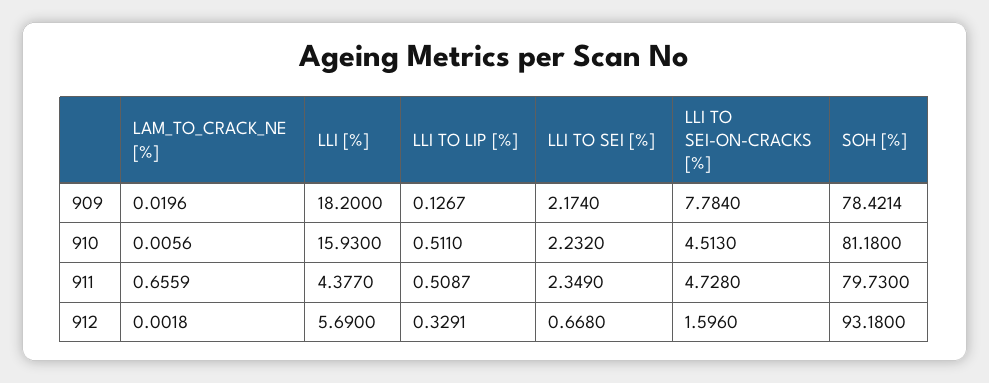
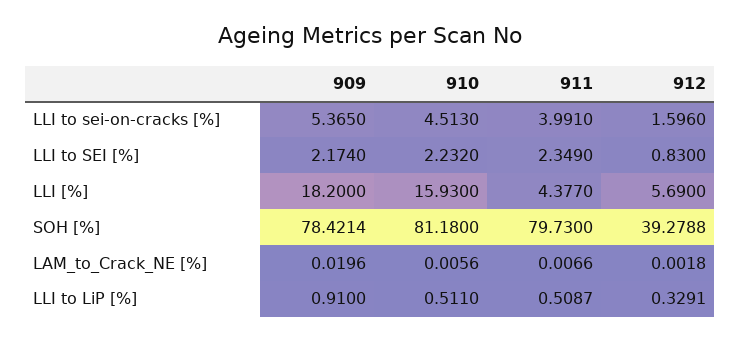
LLI TO LIP [%], 909: 0.1267 -> 0.91
LLI TO SEI-ON-CRACKS [%], 909: 7.784 -> 5.365
LAM_TO_CRACK_NE [%], 911: 0.6559 -> 0.0066
LLI TO SEI-ON-CRACKS [%], 911: 4.728 -> 3.991
LLI TO SEI [%], 912: 0.668 -> 0.83
SOH [%], 912: 93.18 -> 39.2788

